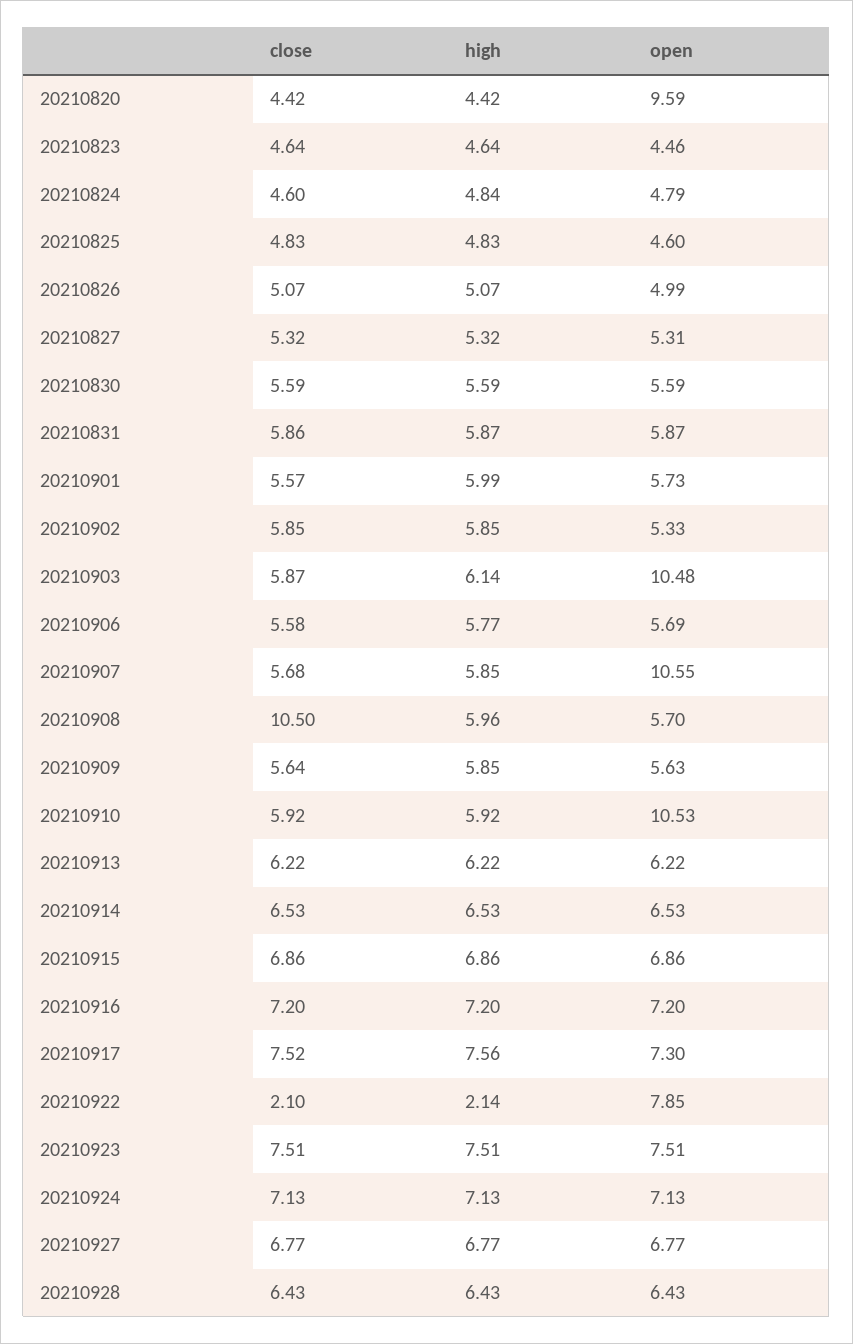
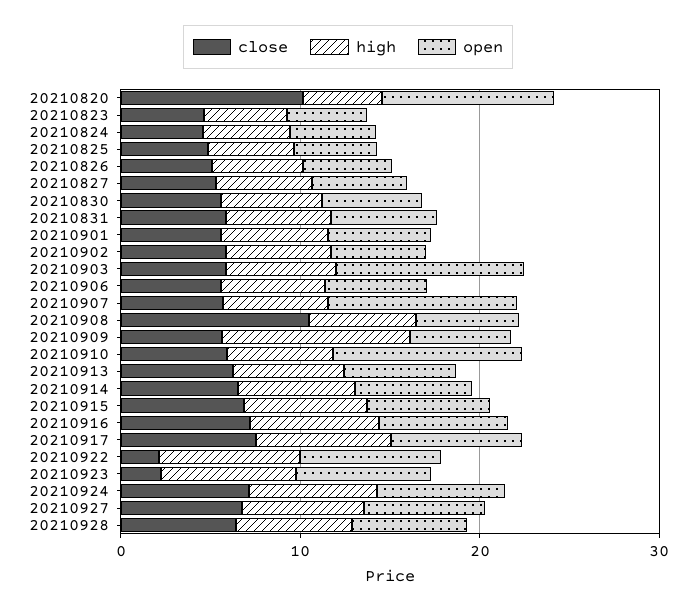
close, 20210820: 4.42 -> 10
high, 20210909: 5.85 -> 10
high, 20210922: 2.14 -> 8
close, 20210923: 7.51 -> 2

